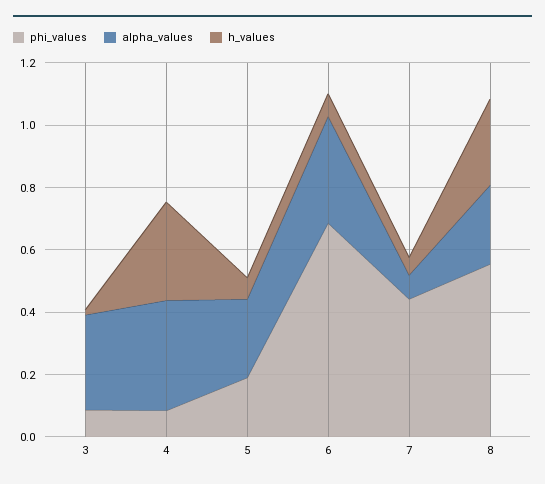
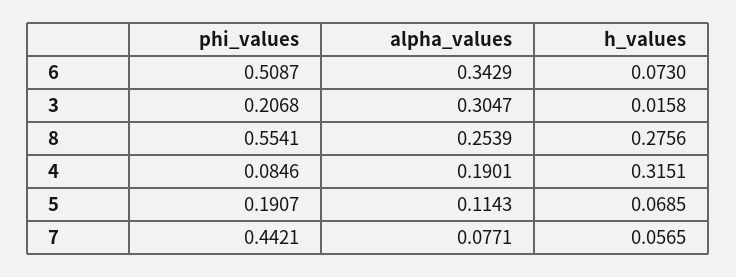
phi_values, 3: 0.1 -> 0.2068
alpha_values, 4: 0.35 -> 0.1901
alpha_values, 5: 0.25 -> 0.1143
phi_values, 6: 0.7 -> 0.5087

